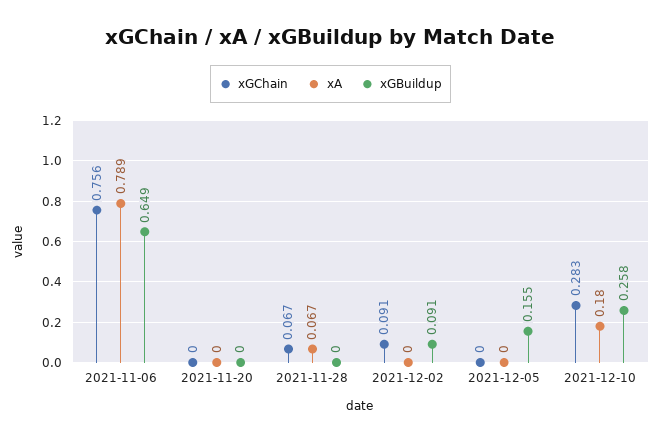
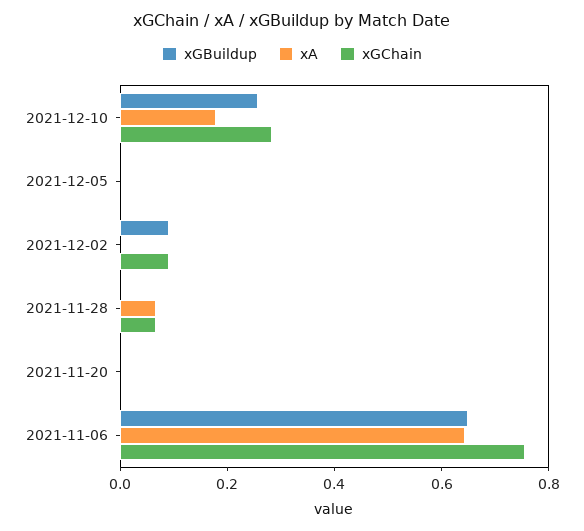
xA, 2021-11-06: 0.789 -> 0.65
xGBuildup, 2021-12-05: 0.155 -> 0

